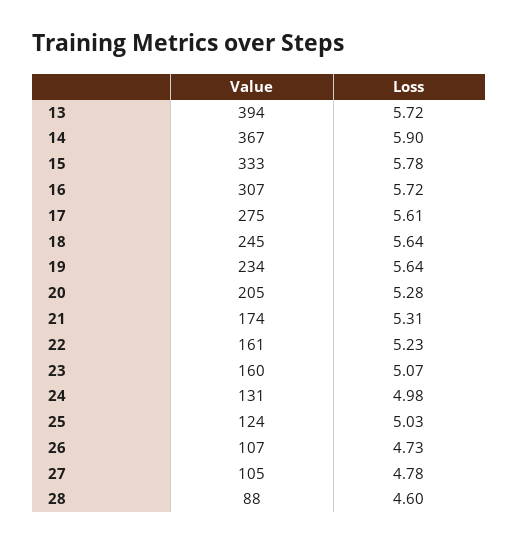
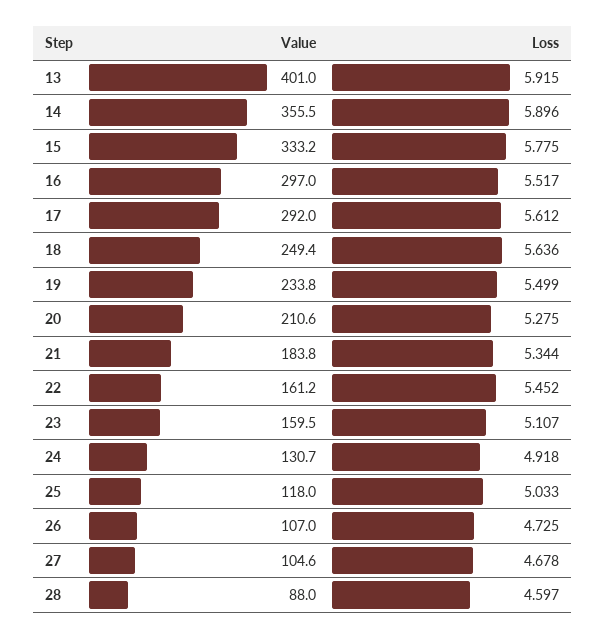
Value, 13: 394 -> 401
Loss, 13: 5.72 -> 5.915
Value, 14: 367 -> 355.5
Value, 16: 307 -> 297
Loss, 16: 5.72 -> 5.517
Value, 17: 275 -> 292
Value, 18: 245 -> 249.4
Loss, 19: 5.64 -> 5.499
Value, 20: 205 -> 210.6
Value, 21: 174 -> 183.8
Loss, 21: 5.31 -> 5.344
Loss, 22: 5.23 -> 5.452
Loss, 23: 5.07 -> 5.107
Loss, 24: 4.98 -> 4.918
Value, 25: 124 -> 118
Loss, 27: 4.78 -> 4.678

